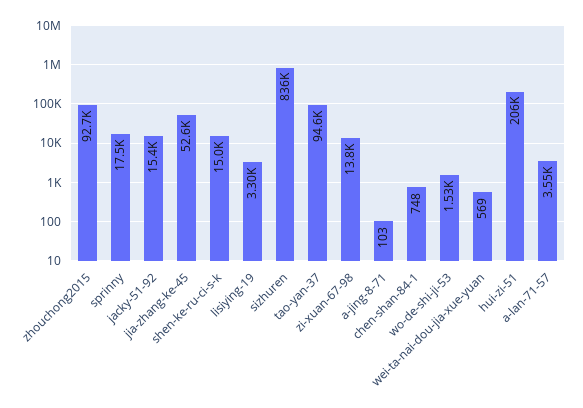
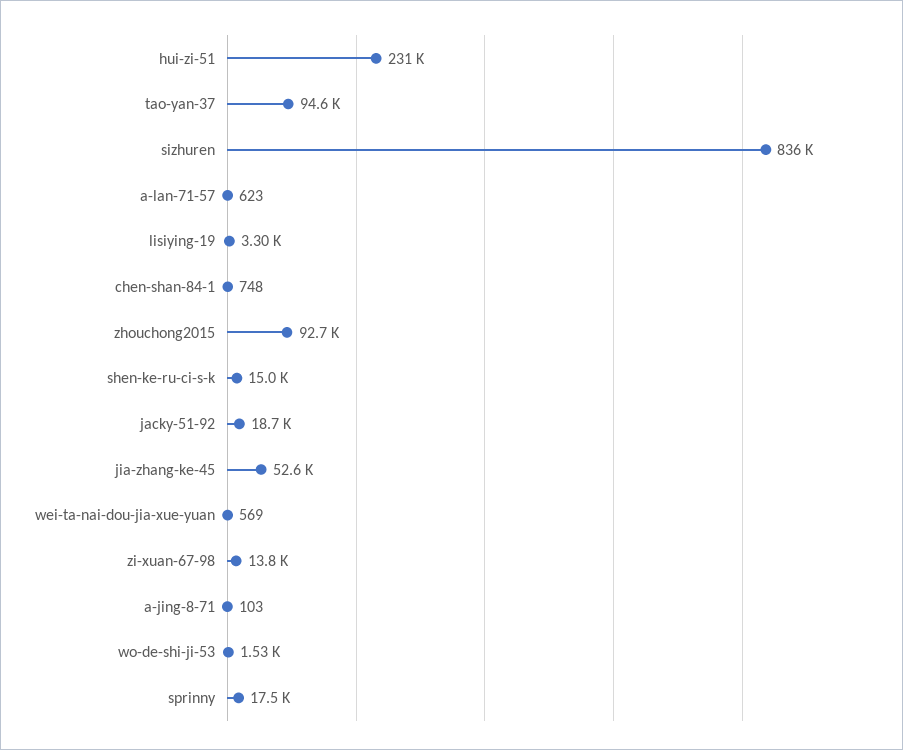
jacky-51-92: 15400 -> 18700
hui-zi-51: 206000 -> 231000
a-lan-71-57: 3550 -> 623

